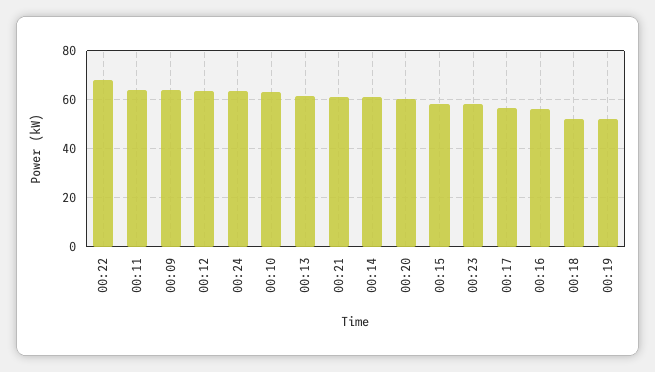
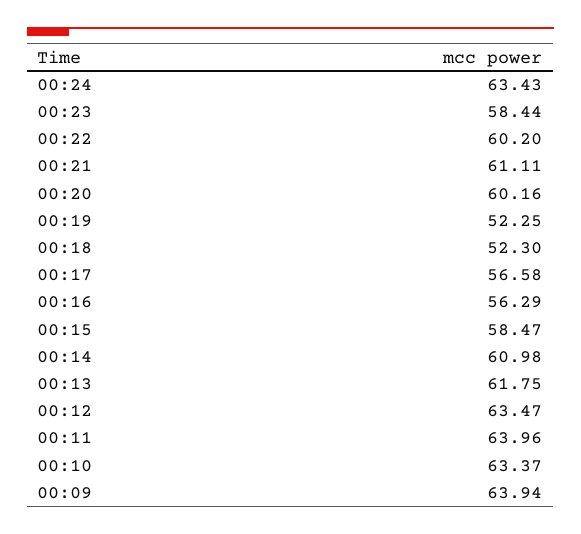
00:22: 67.5 -> 60.2

